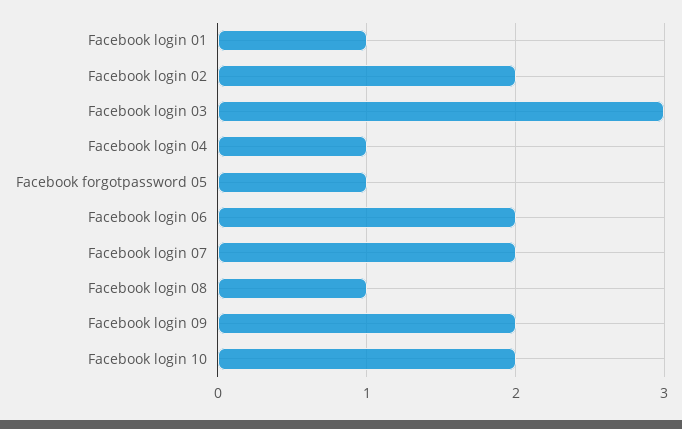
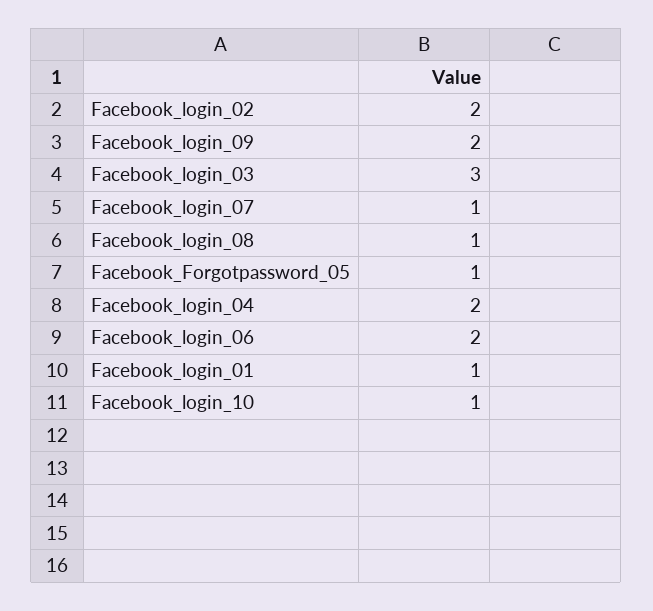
Facebook login 04: 1 -> 2
Facebook login 07: 2 -> 1
Facebook login 10: 2 -> 1

